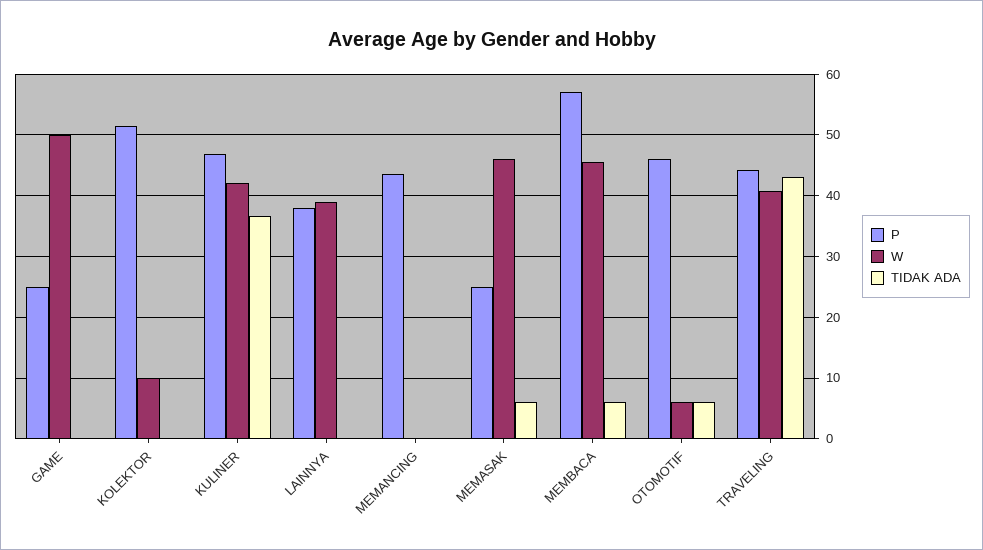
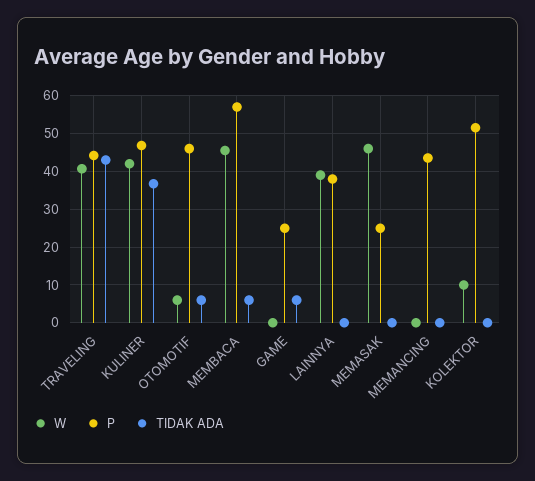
W, GAME: 50 -> 0
TIDAK ADA, GAME: 0 -> 6
TIDAK ADA, MEMASAK: 6 -> 0

